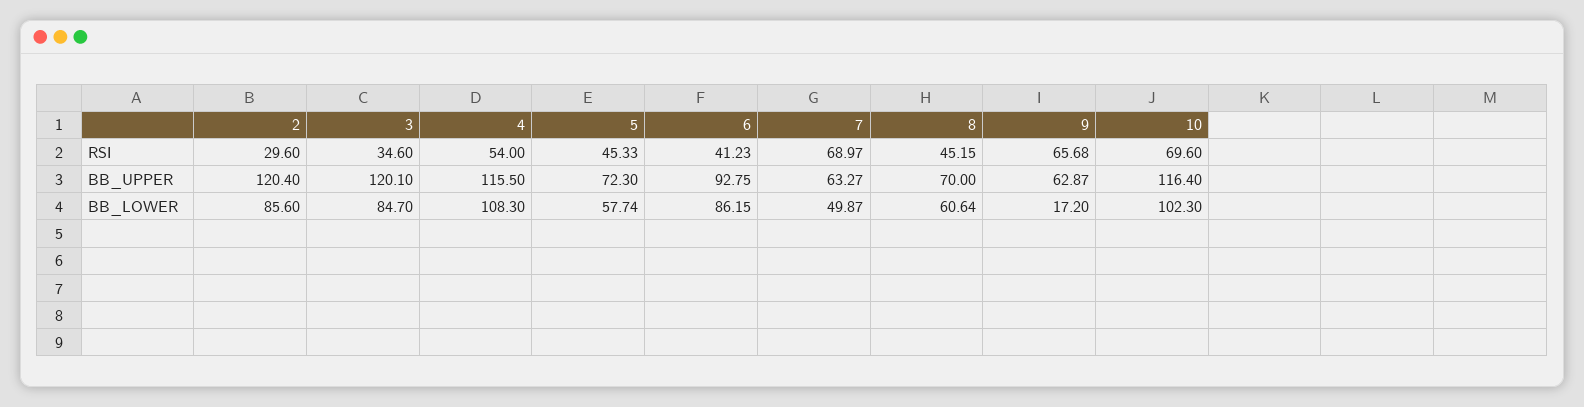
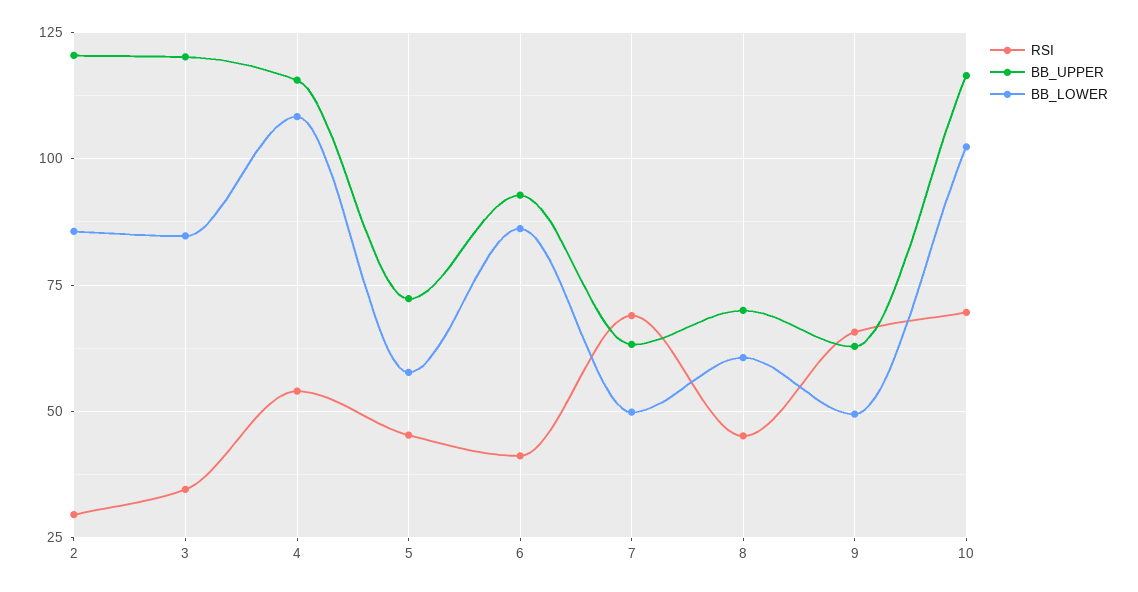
BB_LOWER, 9: 17.2 -> 50

